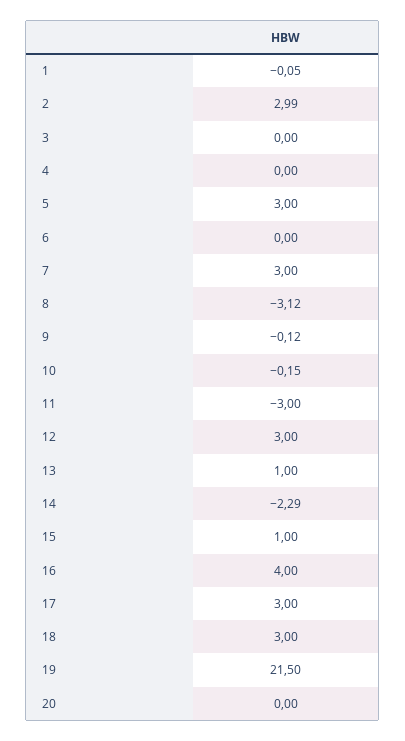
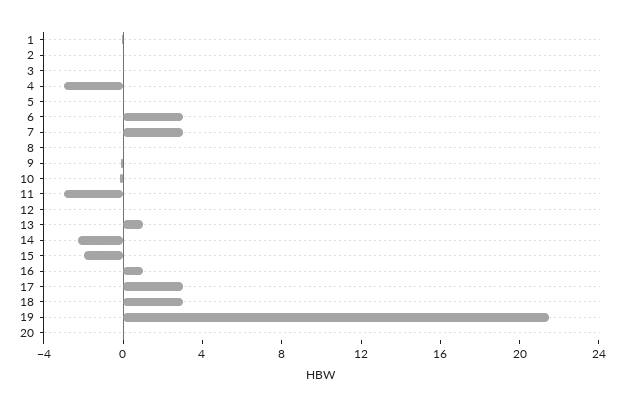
2: 2.99 -> 0
4: 0 -> -3
5: 3 -> 0
6: 0 -> 3
8: -3.12 -> 0
12: 3 -> 0
15: 1 -> -2
16: 4 -> 1

